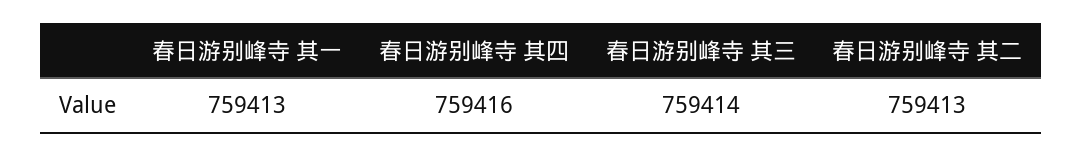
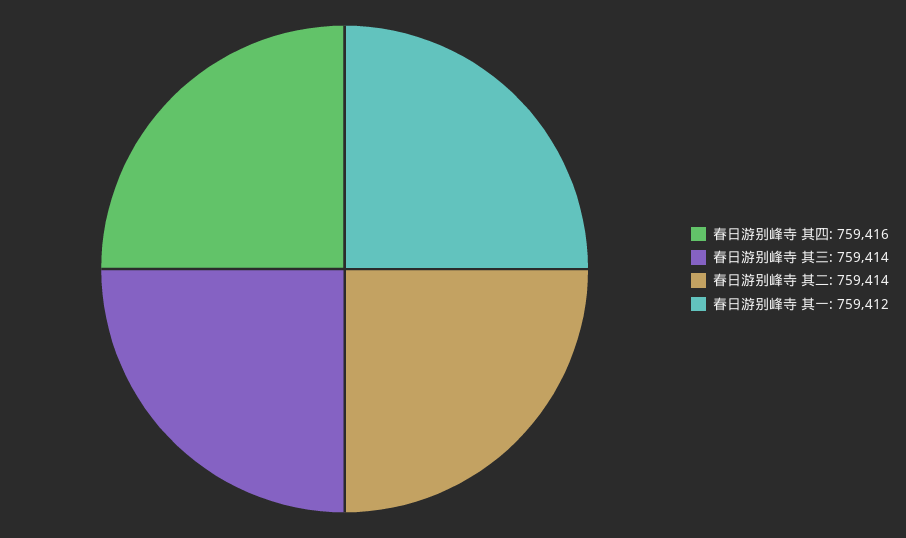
春日游别峰寺 其一: 759413 -> 759412
春日游别峰寺 其二: 759413 -> 759414

